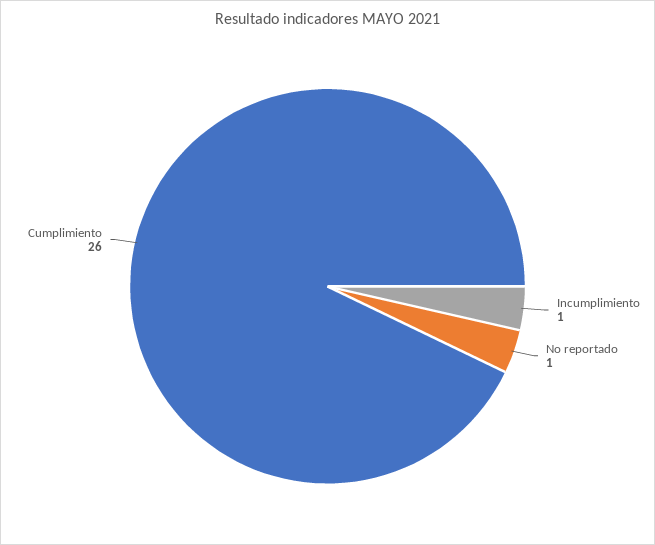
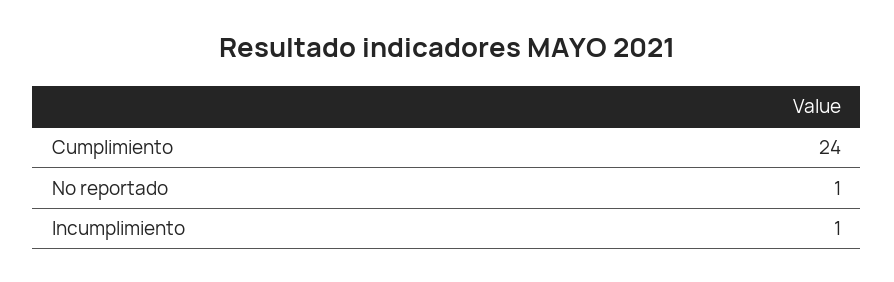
Cumplimiento: 26 -> 24

